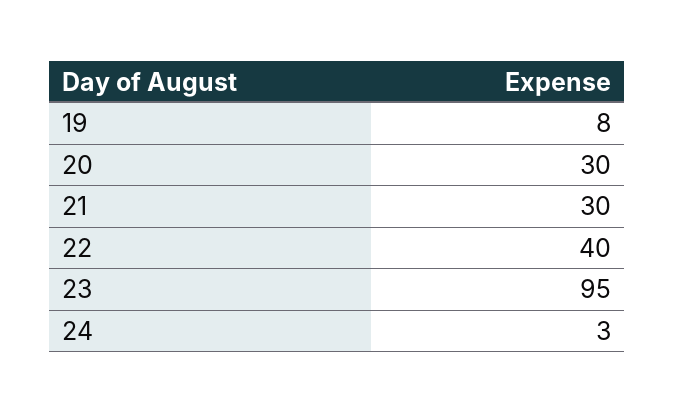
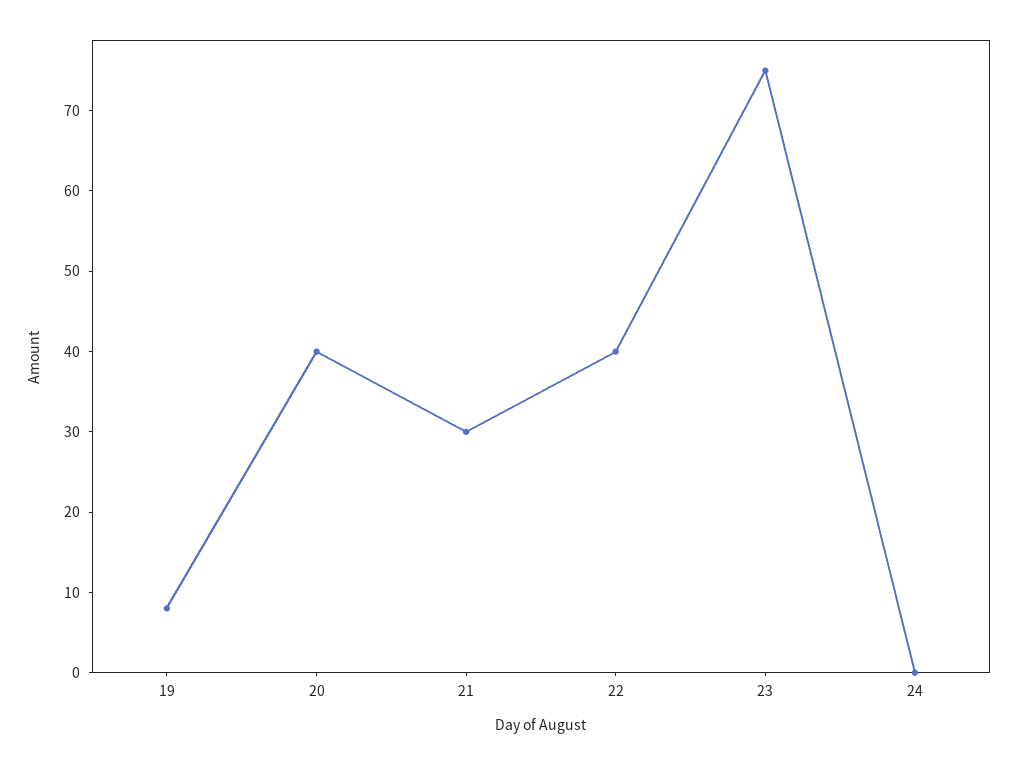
20: 30 -> 40
23: 95 -> 75
24: 3 -> 0

